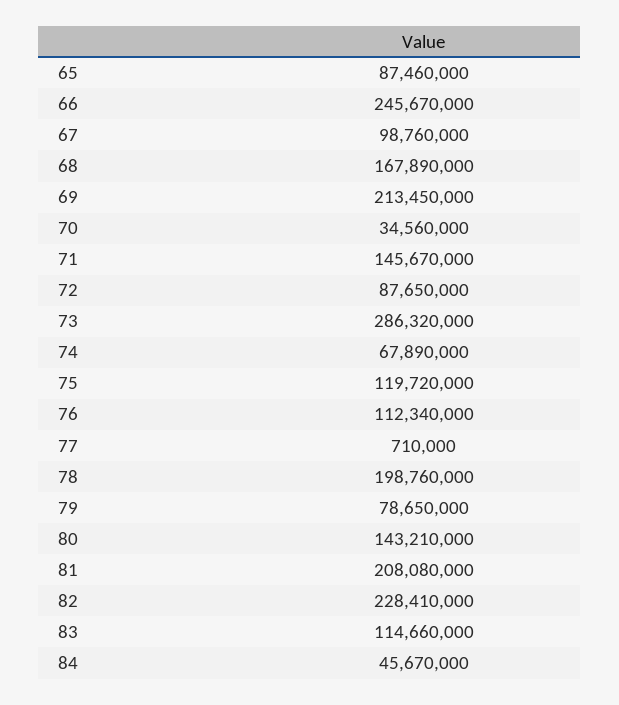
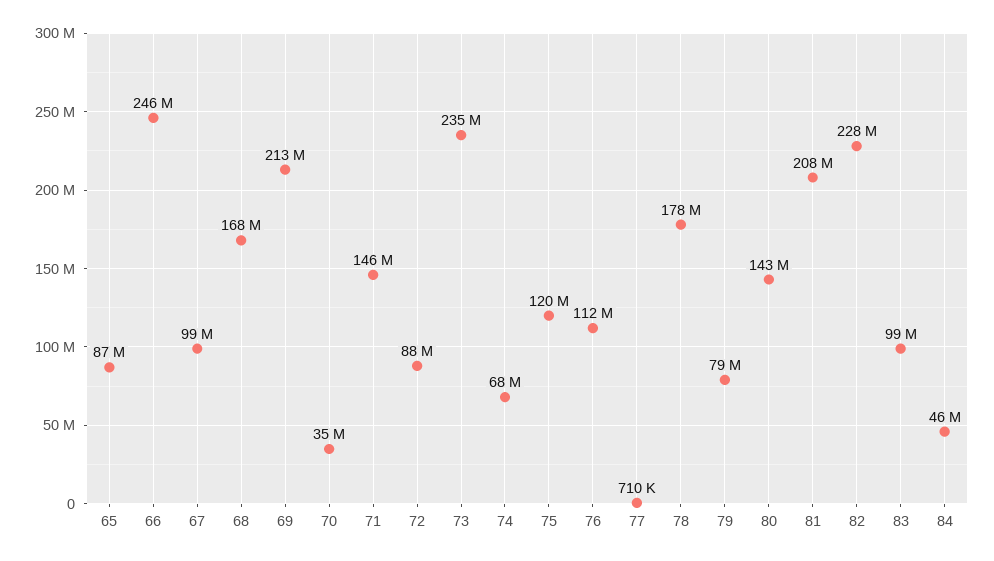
73: 286320000 -> 235000000
78: 198760000 -> 178000000
83: 114660000 -> 99000000

